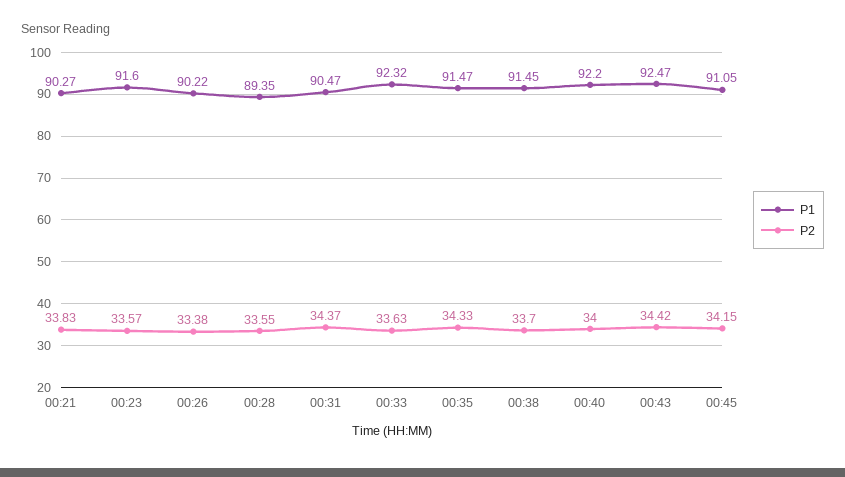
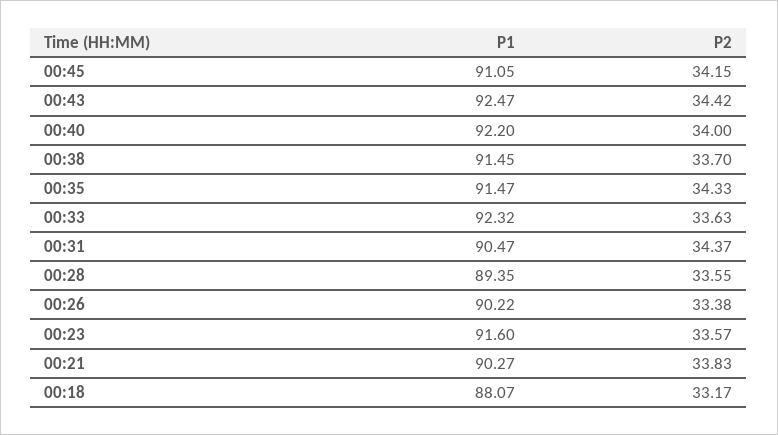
P1, 00:18: none -> 88.07
P2, 00:18: none -> 33.17

